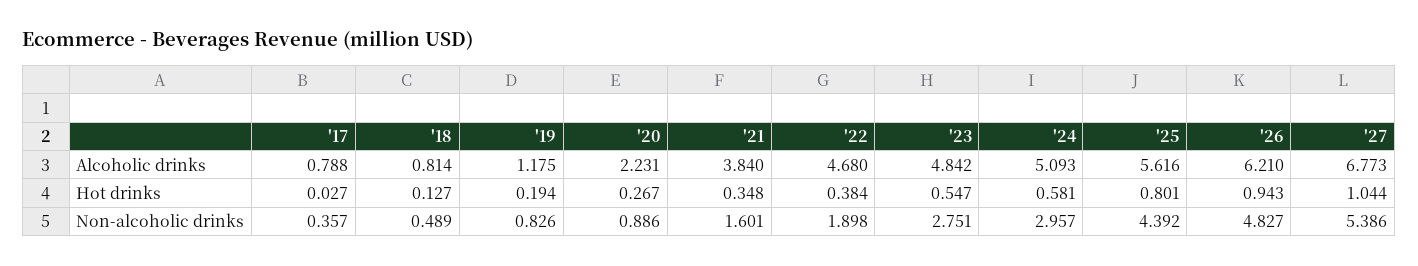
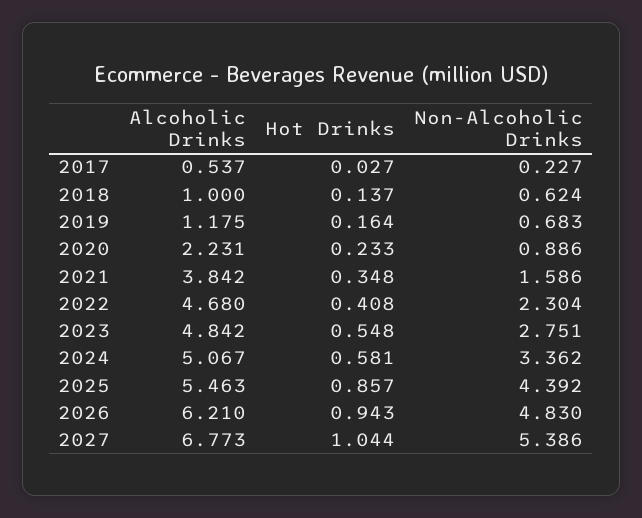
'17, Alcoholic drinks: 0.788 -> 0.537
'18, Alcoholic drinks: 0.814 -> 1
'21, Alcoholic drinks: 3.84 -> 3.842
'24, Alcoholic drinks: 5.093 -> 5.067
'25, Alcoholic drinks: 5.616 -> 5.463
'18, Hot drinks: 0.127 -> 0.137
'19, Hot drinks: 0.194 -> 0.164
'20, Hot drinks: 0.267 -> 0.233
'22, Hot drinks: 0.384 -> 0.408
'23, Hot drinks: 0.547 -> 0.548
'25, Hot drinks: 0.801 -> 0.857
'17, Non-alcoholic drinks: 0.357 -> 0.227
'18, Non-alcoholic drinks: 0.489 -> 0.624
'19, Non-alcoholic drinks: 0.826 -> 0.683
'21, Non-alcoholic drinks: 1.601 -> 1.586
'22, Non-alcoholic drinks: 1.898 -> 2.304
'24, Non-alcoholic drinks: 2.957 -> 3.362
'26, Non-alcoholic drinks: 4.827 -> 4.83

